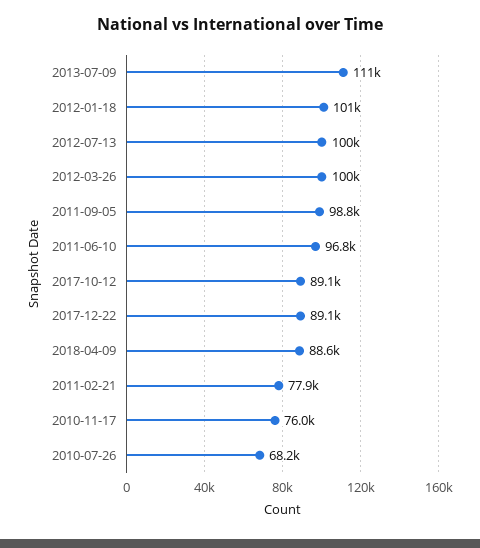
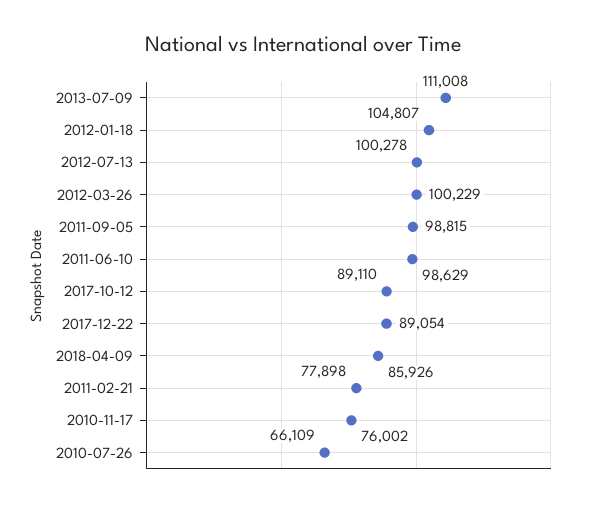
2012-01-18: 101000 -> 104807
2011-06-10: 96800 -> 98629
2018-04-09: 88600 -> 85926
2010-07-26: 68200 -> 66109

